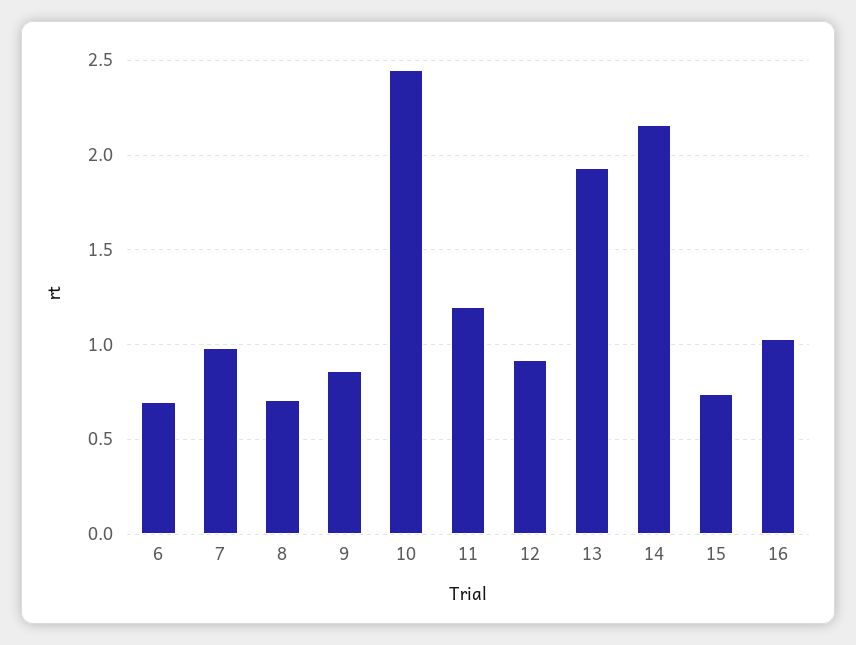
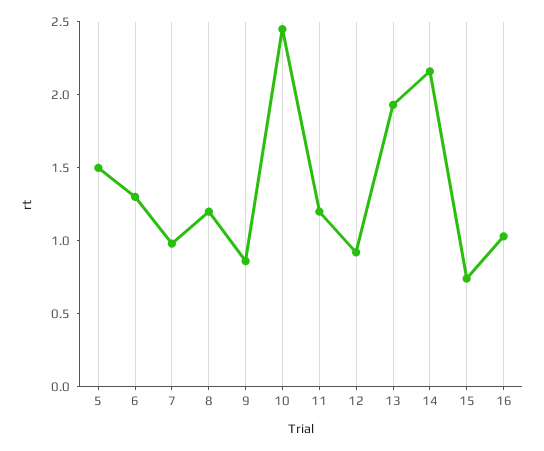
6: 0.7 -> 1.3
8: 0.7 -> 1.2
5: none -> 1.5

